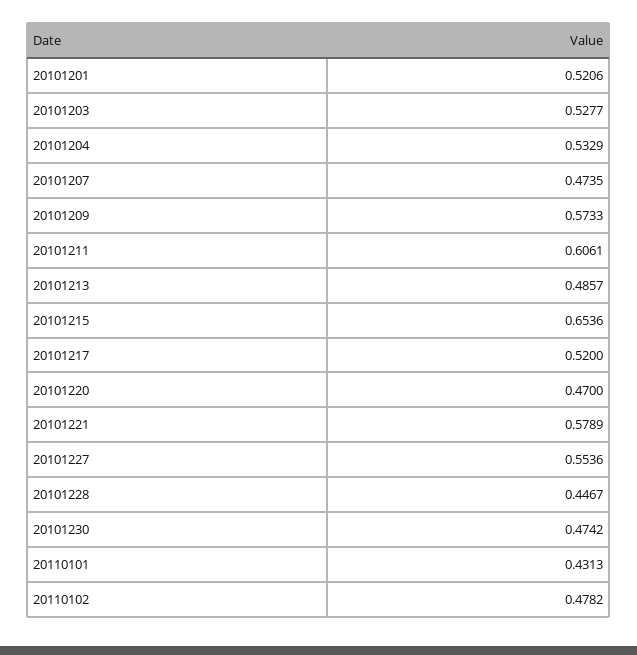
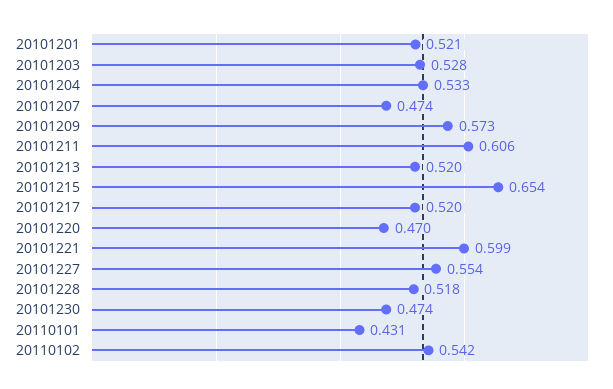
20101213: 0.4857 -> 0.52
20101221: 0.5789 -> 0.599
20101228: 0.4467 -> 0.518
20110102: 0.4782 -> 0.542

